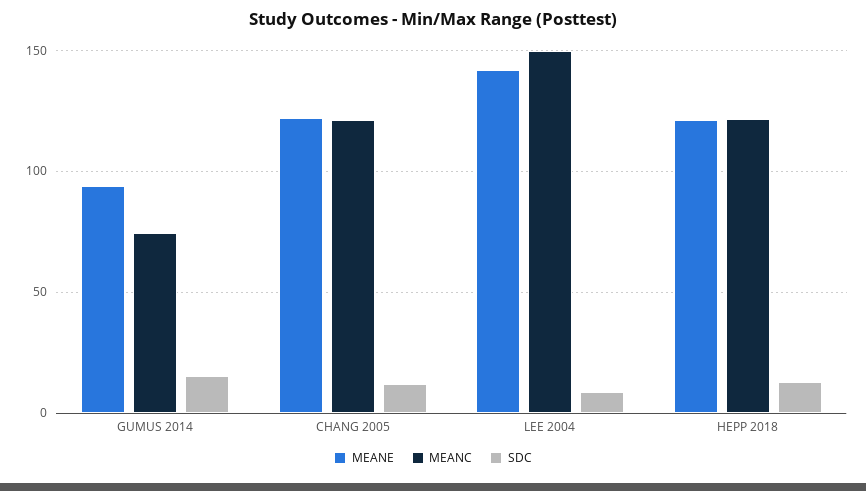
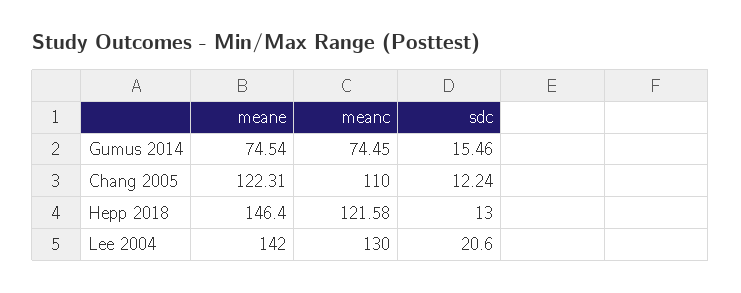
MEANE, GUMUS 2014: 95 -> 74.54
MEANC, CHANG 2005: 120 -> 110
MEANC, LEE 2004: 150 -> 130
SDC, LEE 2004: 10 -> 20.6
MEANE, HEPP 2018: 120 -> 146.4

